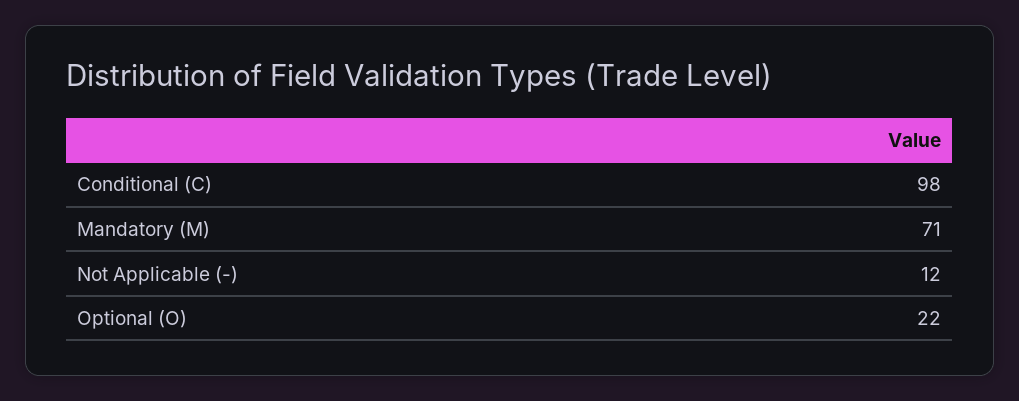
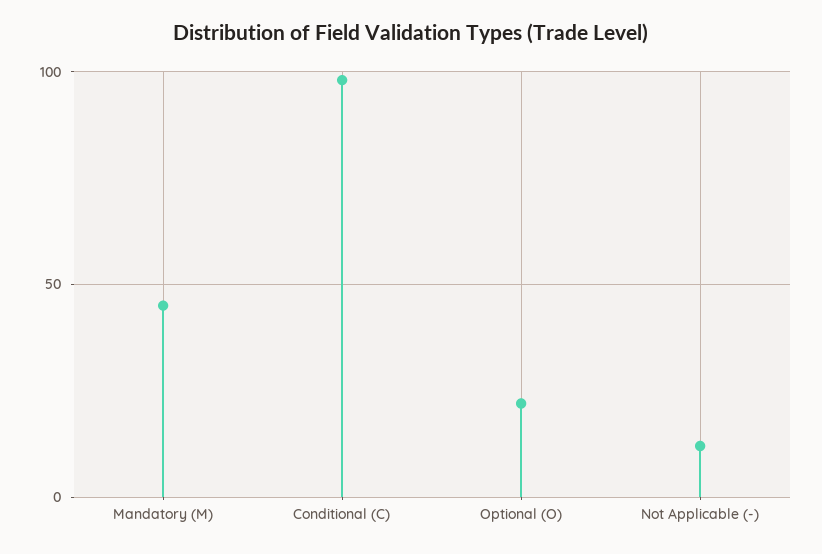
Mandatory (M): 71 -> 45

